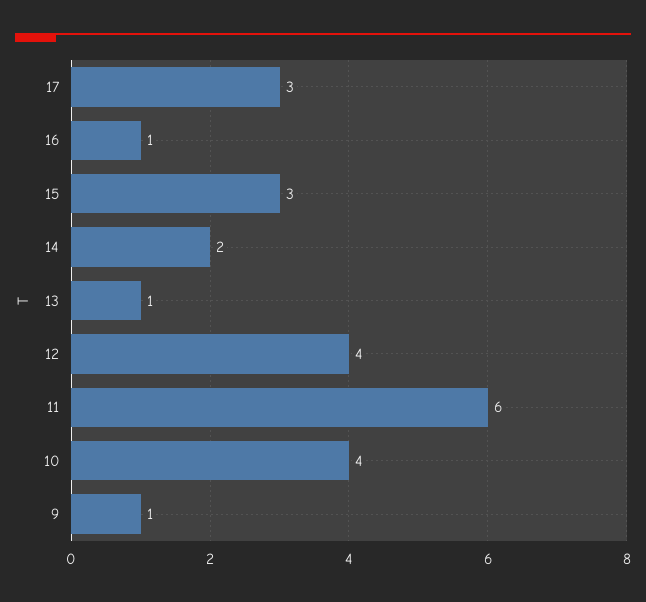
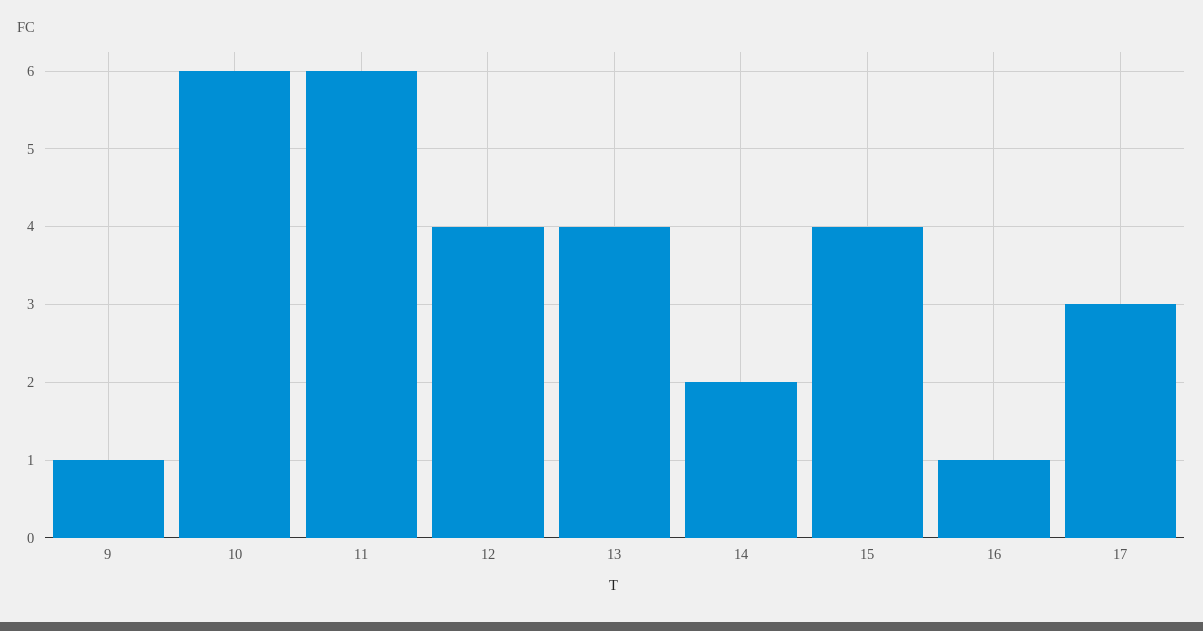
15: 3 -> 4
13: 1 -> 4
10: 4 -> 6

